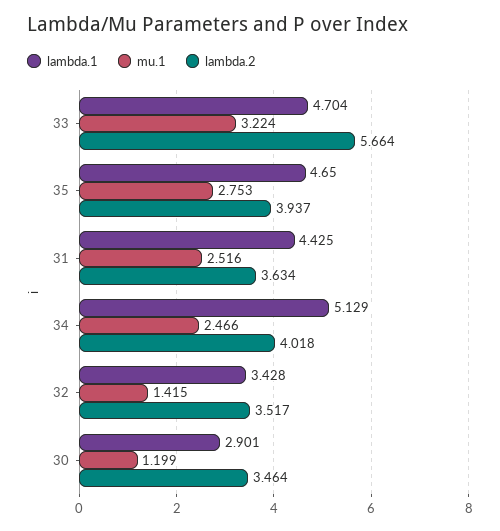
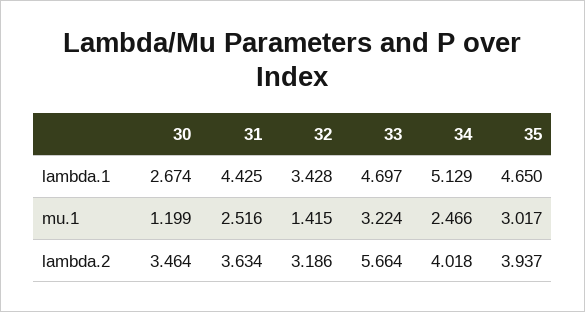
lambda.1, 33: 4.704 -> 4.697
mu.1, 35: 2.753 -> 3.017
lambda.2, 32: 3.517 -> 3.186
lambda.1, 30: 2.901 -> 2.674

